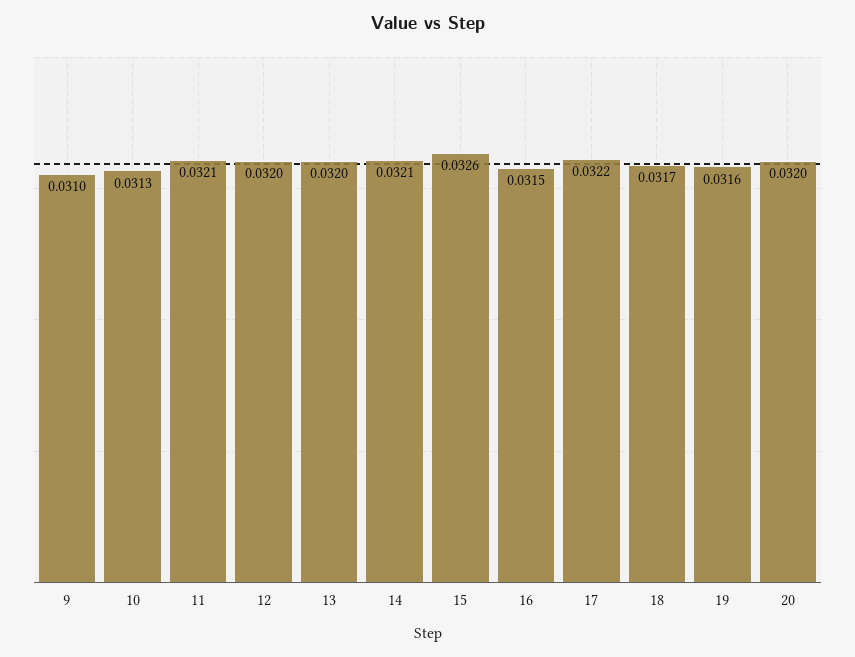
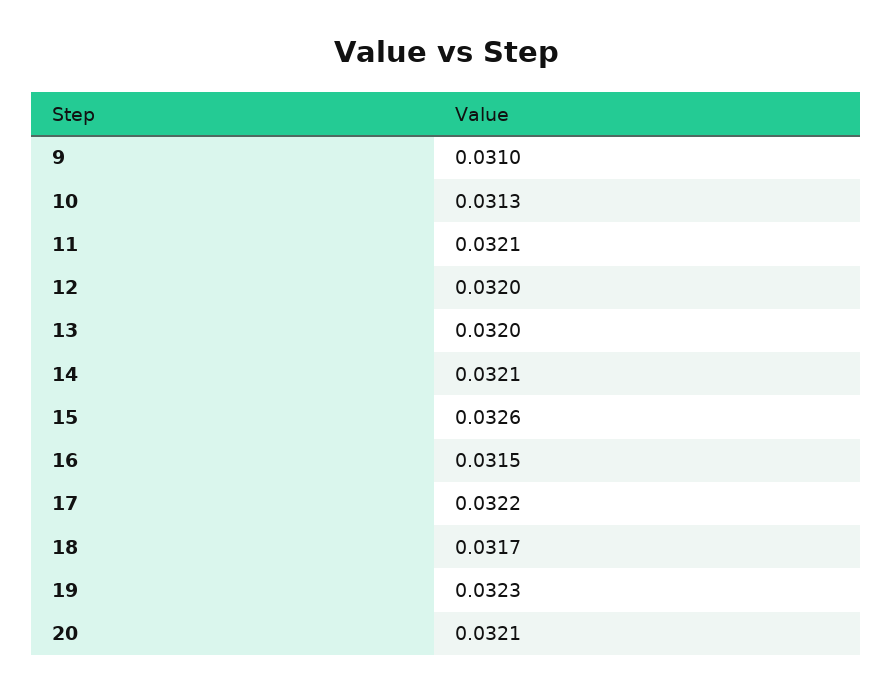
19: 0.0316 -> 0.0323
20: 0.032 -> 0.0321

